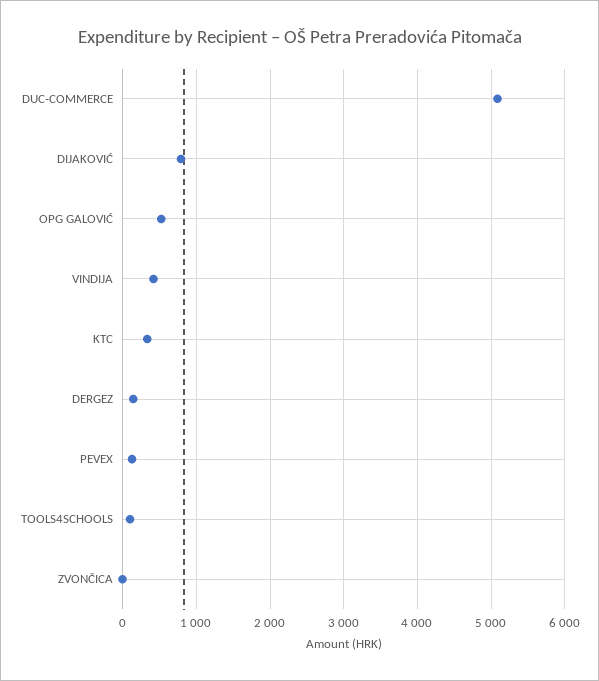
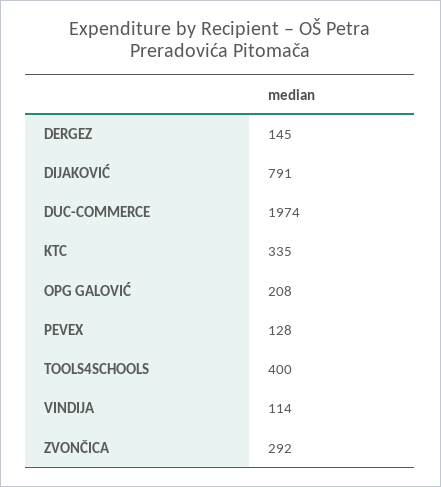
DUC-COMMERCE: 5100 -> 1974
OPG GALOVIĆ: 500 -> 208
VINDIJA: 400 -> 114
TOOLS4SCHOOLS: 100 -> 400
ZVONČICA: 0 -> 292

